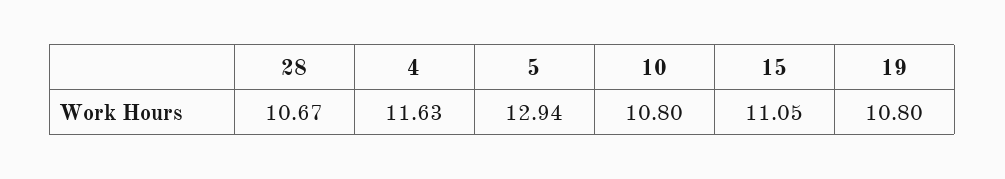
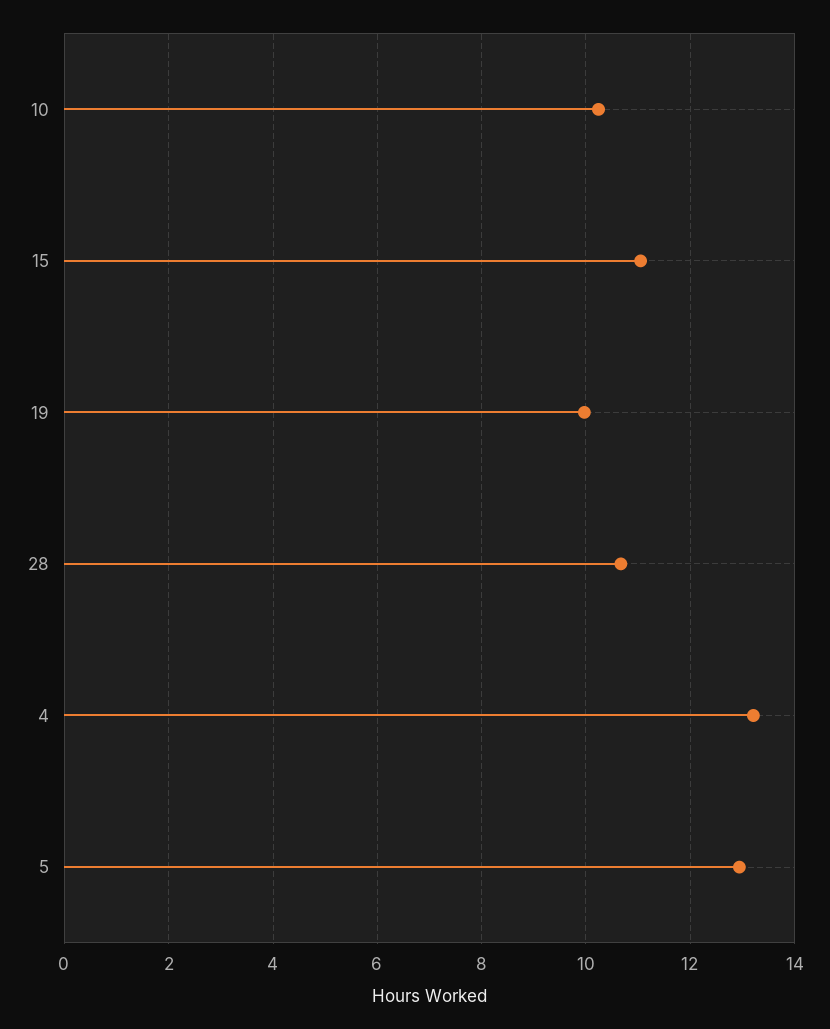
4: 11.63 -> 13.2
10: 10.8 -> 10.2
19: 10.8 -> 10

